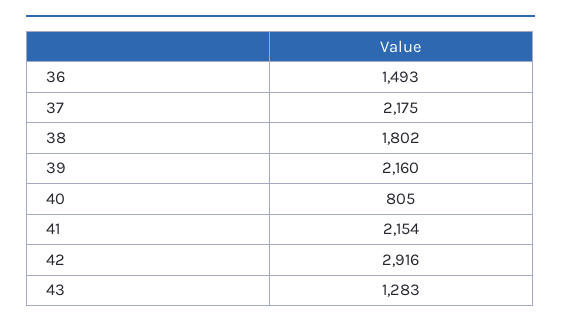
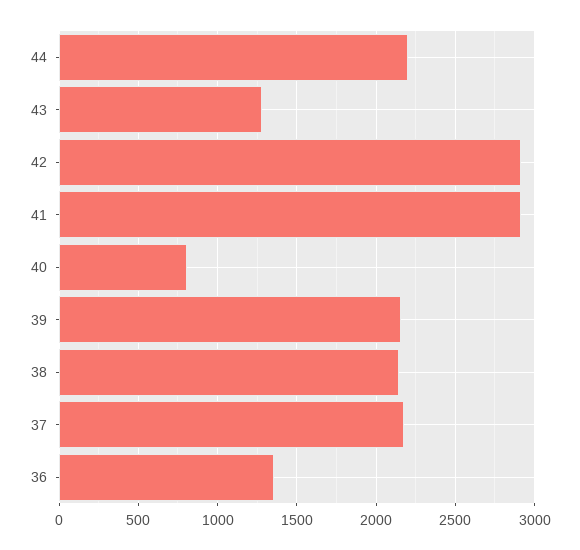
36: 1493 -> 1350
38: 1802 -> 2150
41: 2154 -> 2900
44: none -> 2200

